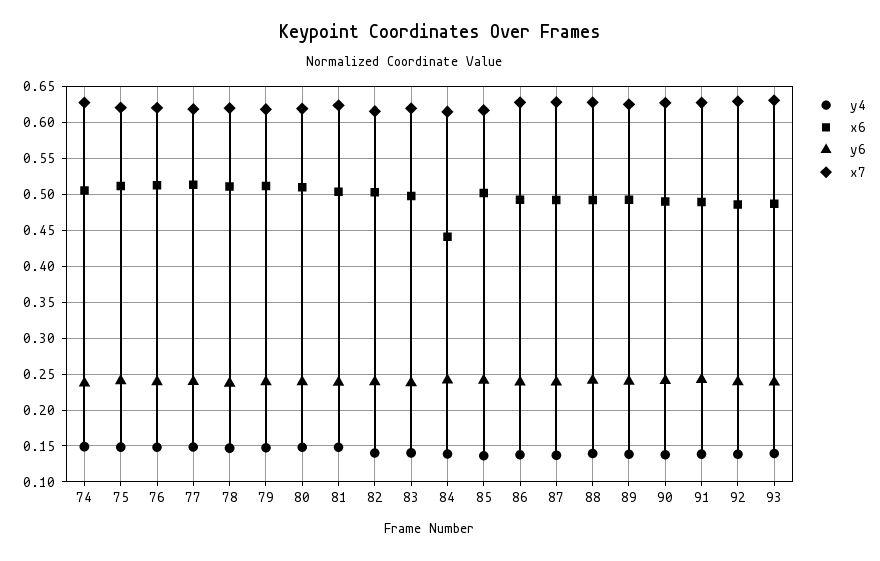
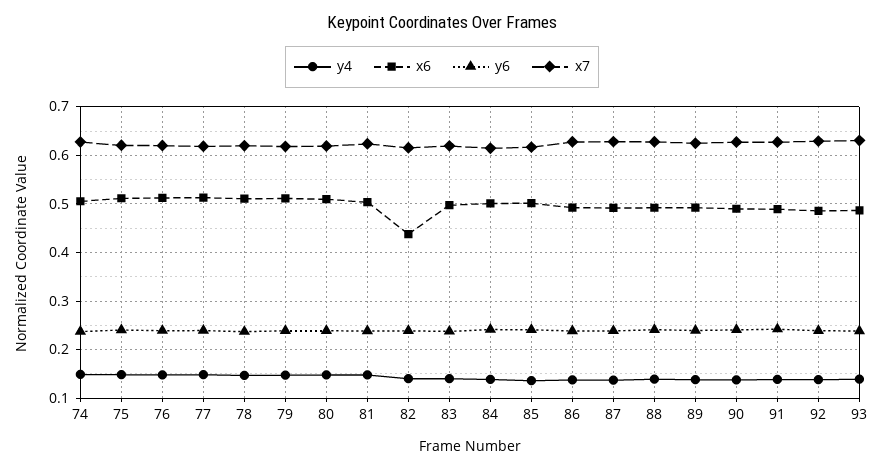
x6, 82: 0.5 -> 0.44
x6, 84: 0.44 -> 0.5

